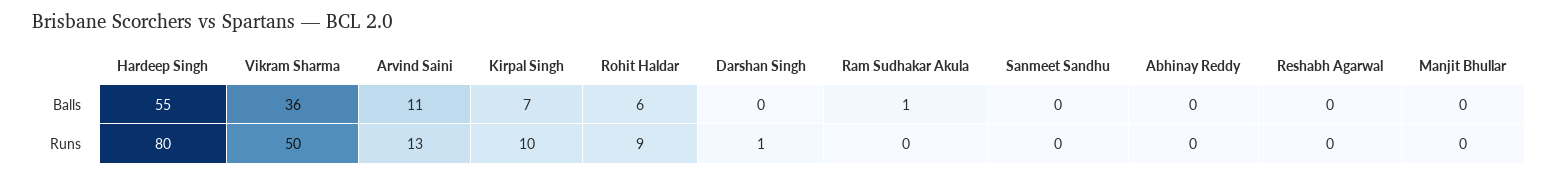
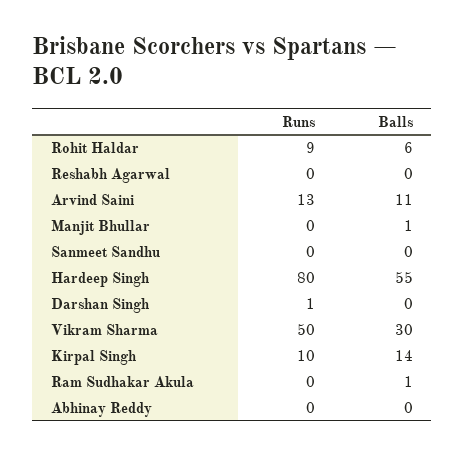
Vikram Sharma, Balls: 36 -> 30
Kirpal Singh, Balls: 7 -> 14
Manjit Bhullar, Balls: 0 -> 1

